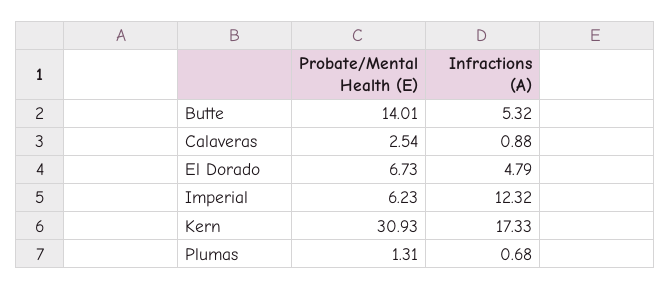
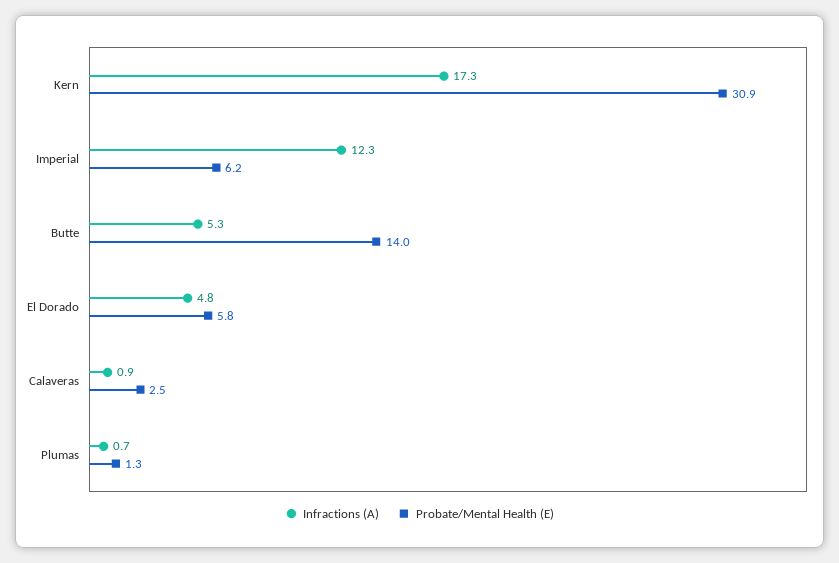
Probate/Mental Health (E), El Dorado: 6.73 -> 5.8

